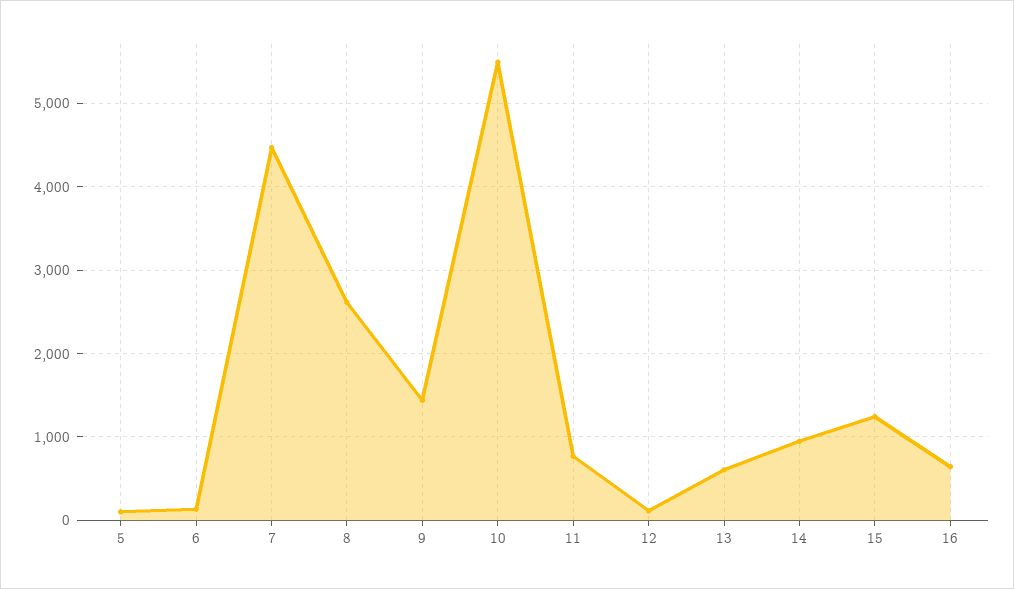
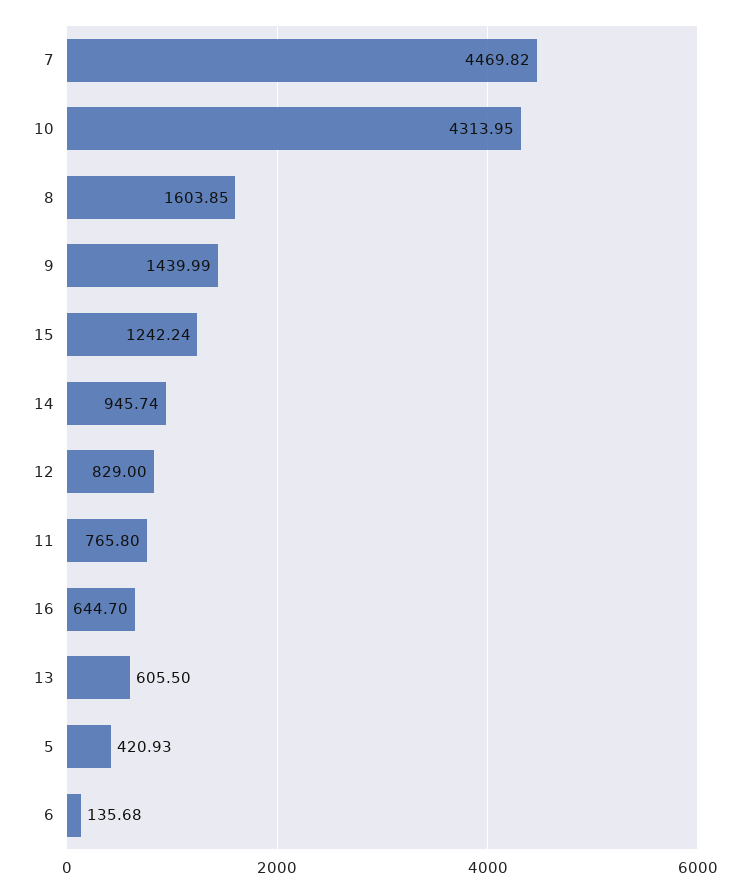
5: 100 -> 420.93
8: 2600 -> 1603.85
10: 5500 -> 4313.95
12: 100 -> 829

